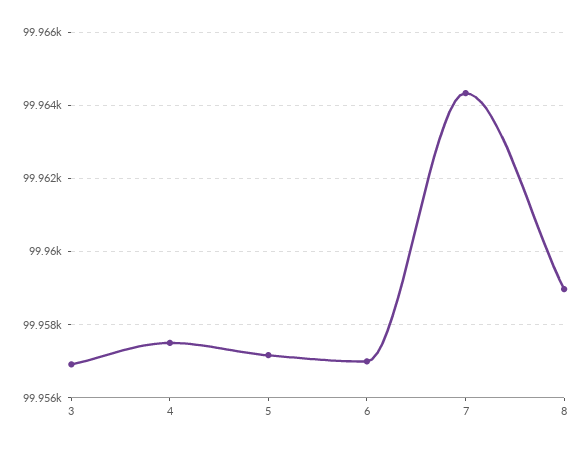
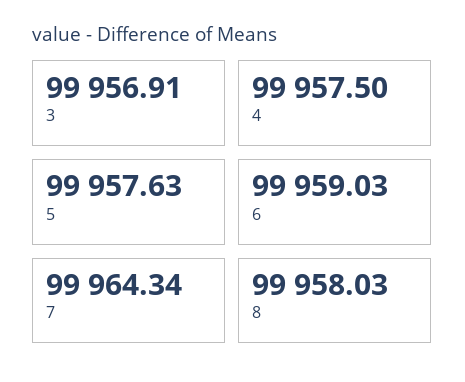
5: 99957.2 -> 99957.63
6: 99957 -> 99959.03
8: 99959 -> 99958.03

